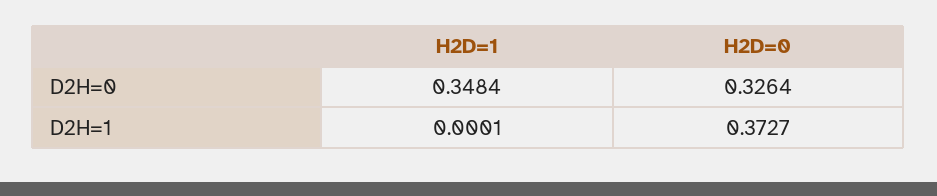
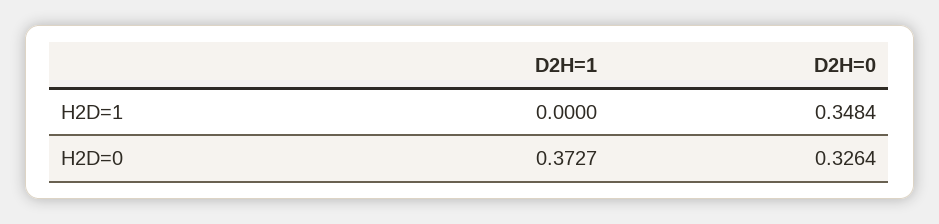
H2D=1, D2H=1: 0.0001 -> 0

